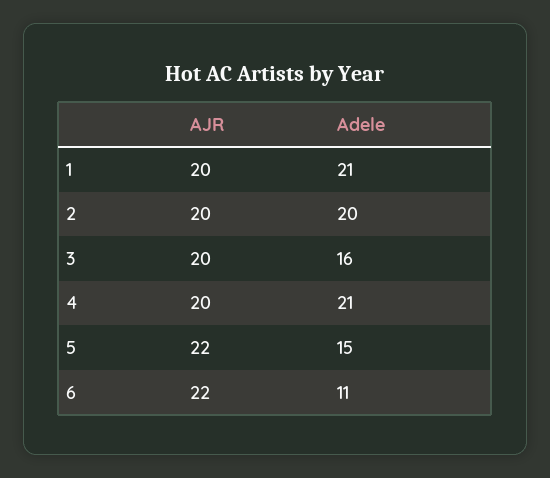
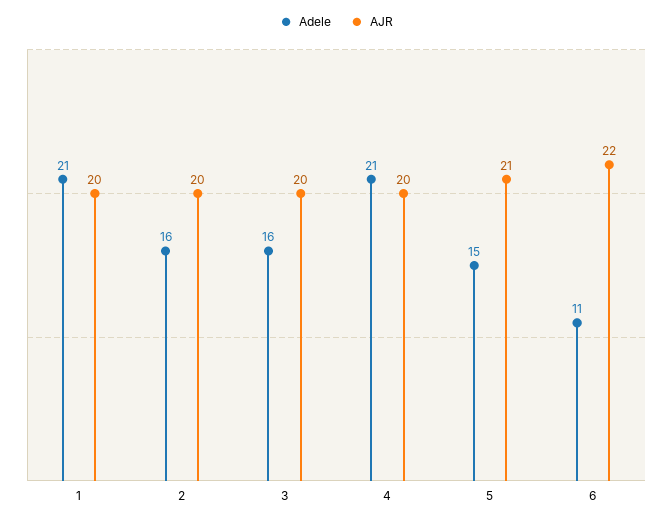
Adele, 2: 20 -> 16
AJR, 5: 22 -> 21

